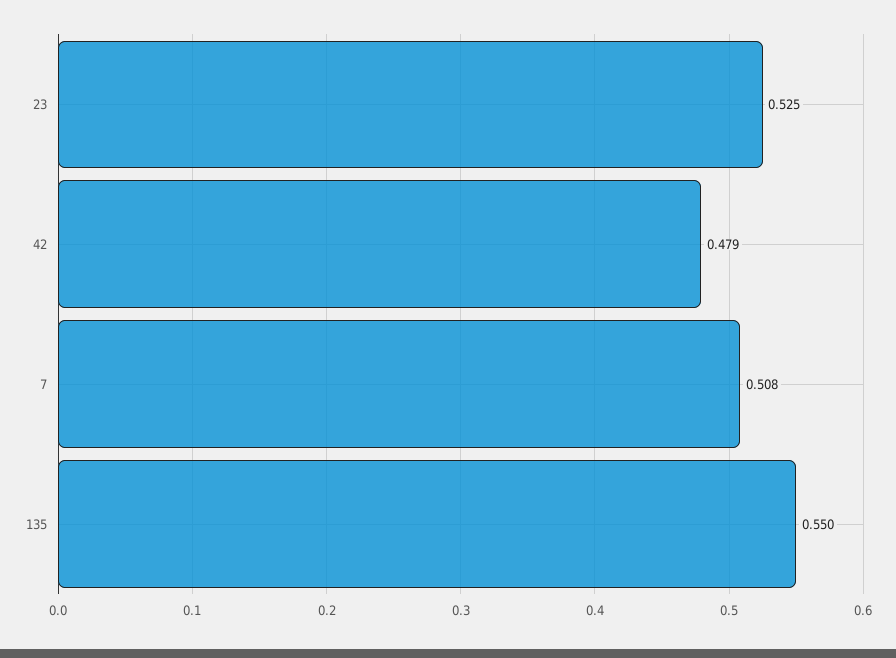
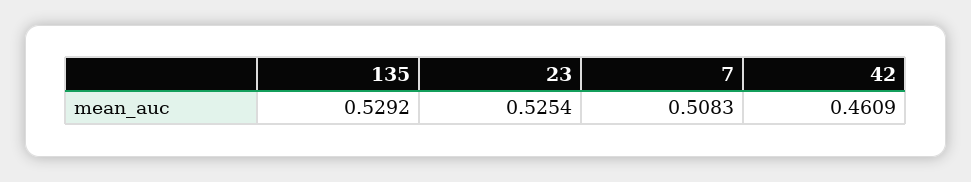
42: 0.479 -> 0.4609
135: 0.55 -> 0.5292

